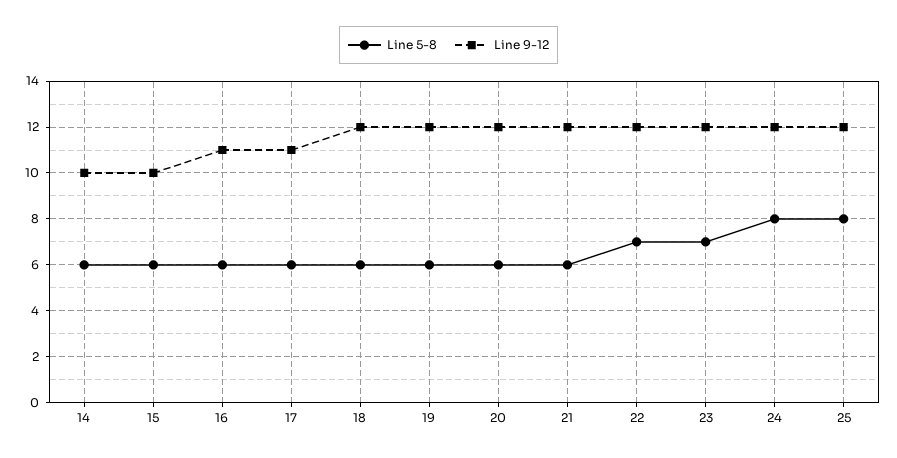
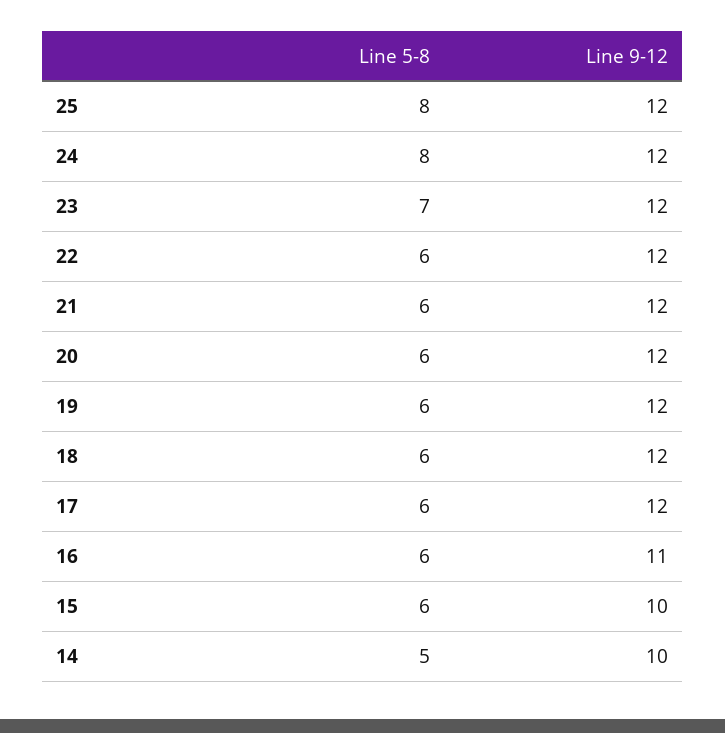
Line 5-8, 14: 6 -> 5
Line 9-12, 17: 11 -> 12
Line 5-8, 22: 7 -> 6

